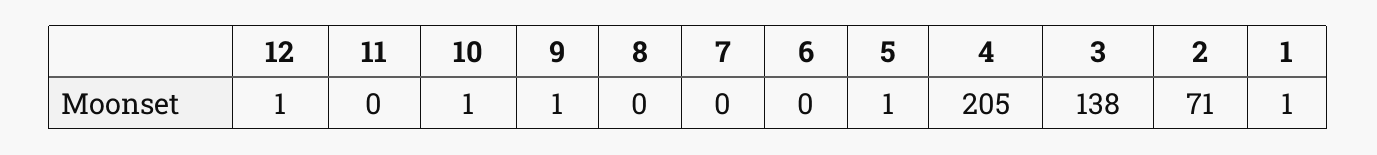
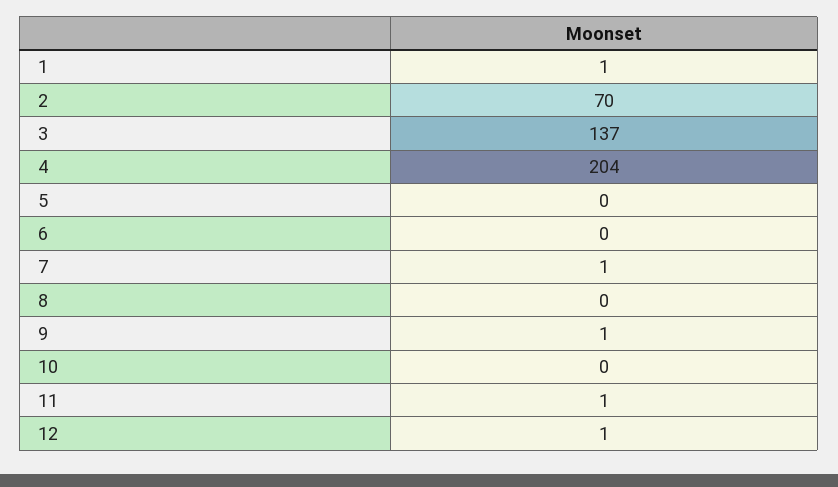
11: 0 -> 1
10: 1 -> 0
7: 0 -> 1
5: 1 -> 0
4: 205 -> 204
3: 138 -> 137
2: 71 -> 70

